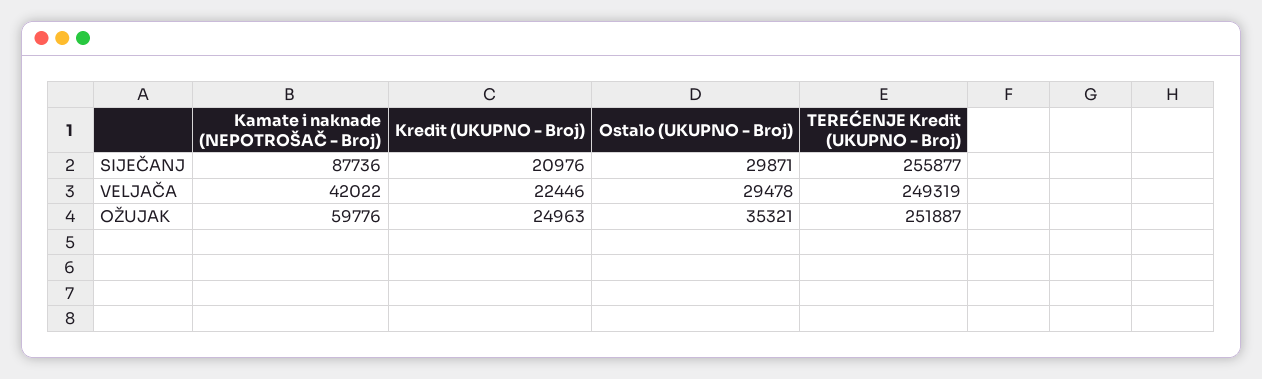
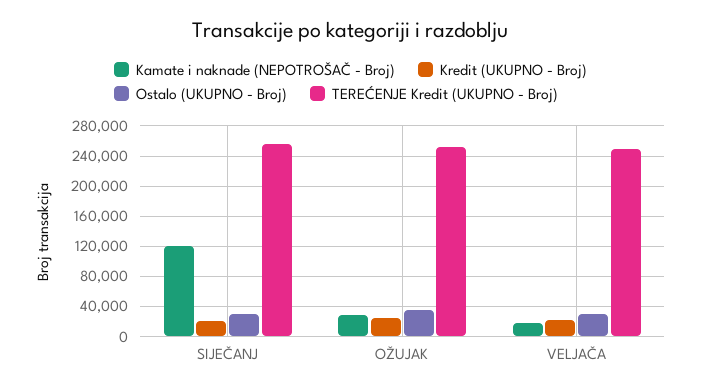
Kamate i naknade (NEPOTROŠAČ - Broj), SIJEČANJ: 87736 -> 120000
Kamate i naknade (NEPOTROŠAČ - Broj), VELJAČA: 42022 -> 20000
Kamate i naknade (NEPOTROŠAČ - Broj), OŽUJAK: 59776 -> 30000

